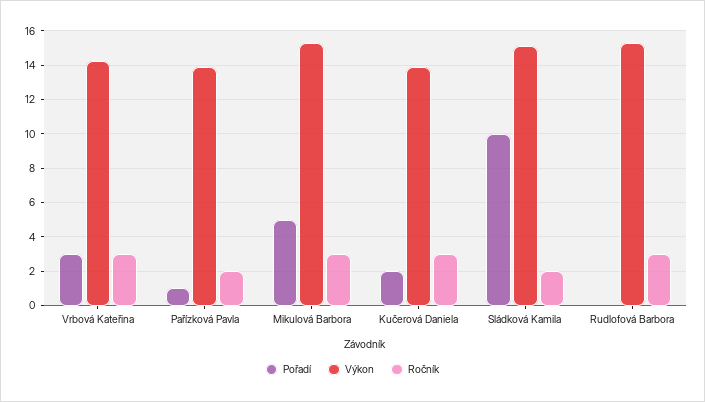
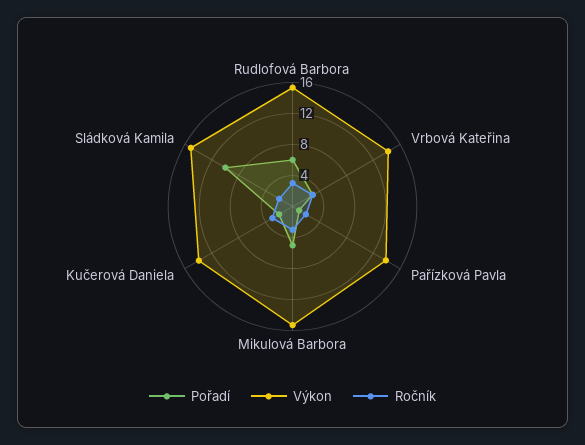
Pořadí, Rudlofová Barbora: 0 -> 6

